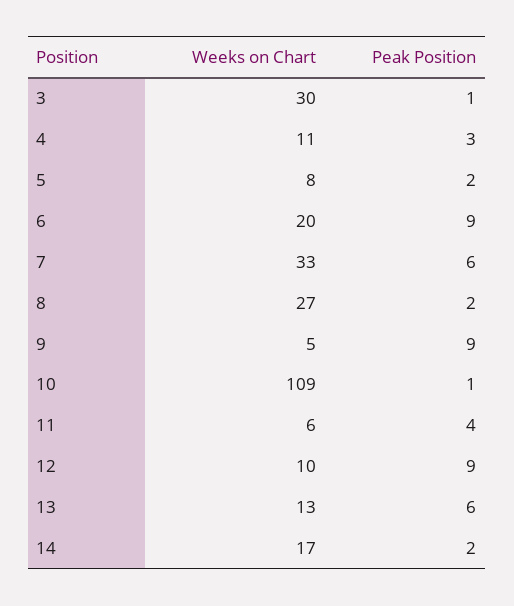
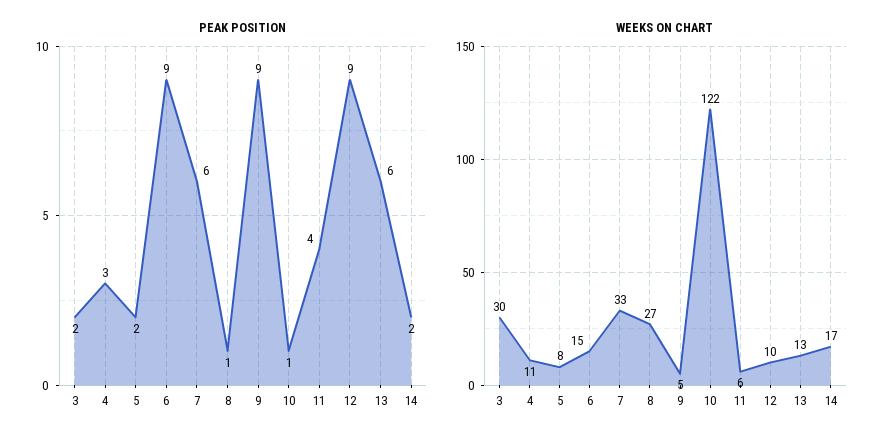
Peak Position, 3: 1 -> 2
Weeks on Chart, 6: 20 -> 15
Peak Position, 8: 2 -> 1
Weeks on Chart, 10: 109 -> 122

